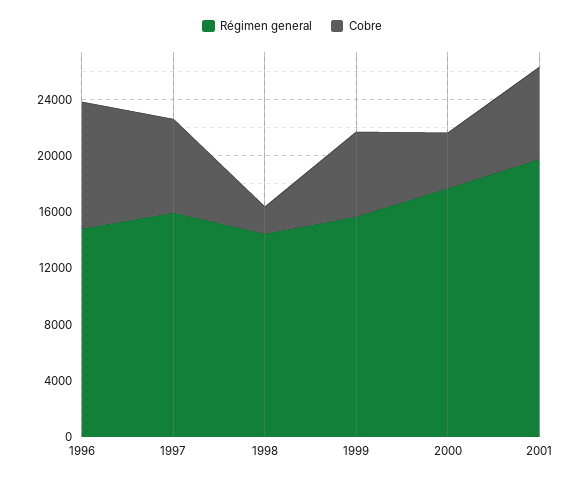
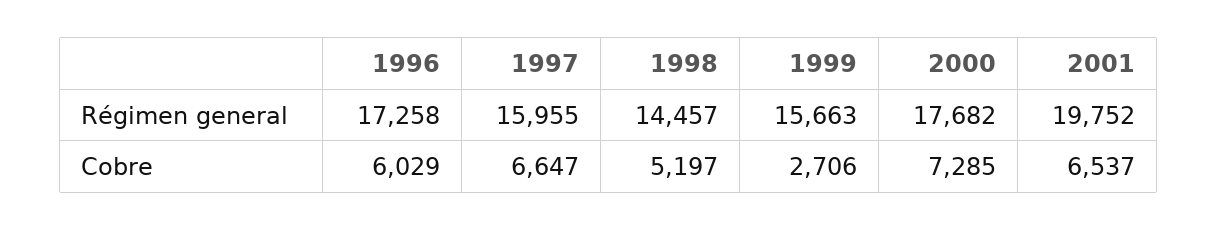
Régimen general, 1996: 15000 -> 17258
Cobre, 1996: 9000 -> 6029
Cobre, 1998: 2000 -> 5197
Cobre, 1999: 6000 -> 2706
Cobre, 2000: 4000 -> 7285

